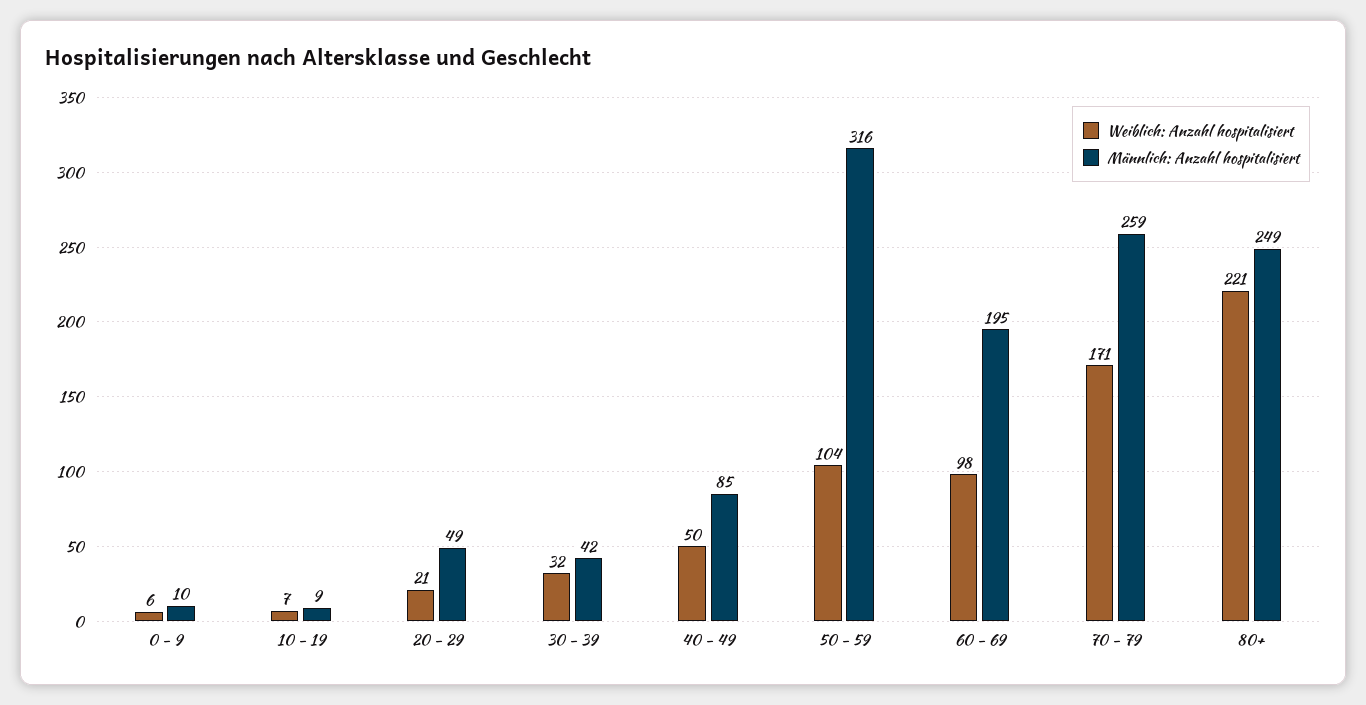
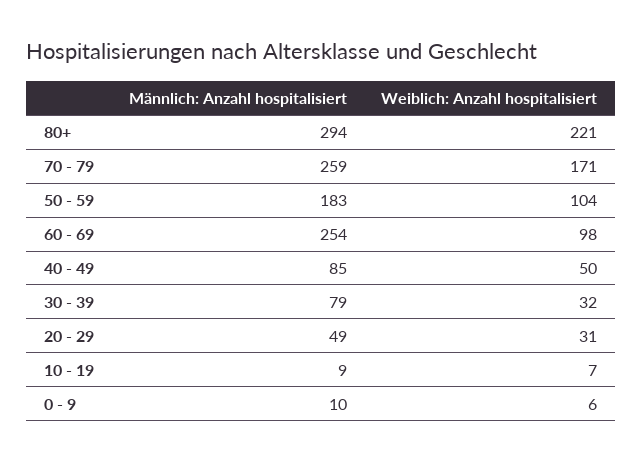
Weiblich: Anzahl hospitalisiert, 20 - 29: 21 -> 31
Männlich: Anzahl hospitalisiert, 30 - 39: 42 -> 79
Männlich: Anzahl hospitalisiert, 50 - 59: 316 -> 183
Männlich: Anzahl hospitalisiert, 60 - 69: 195 -> 254
Männlich: Anzahl hospitalisiert, 80+: 249 -> 294

